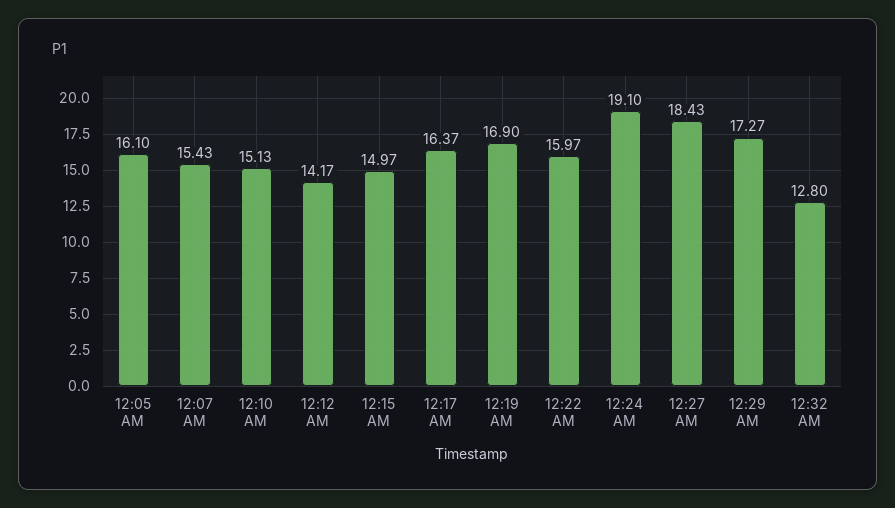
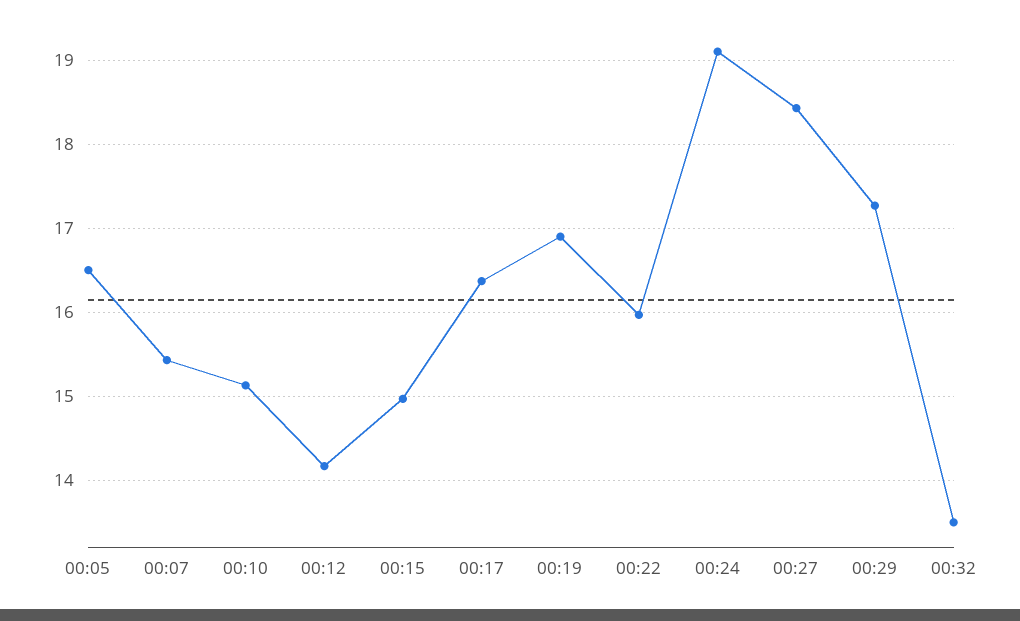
12:05 AM: 16.1 -> 16.5
12:32 AM: 12.8 -> 13.5

